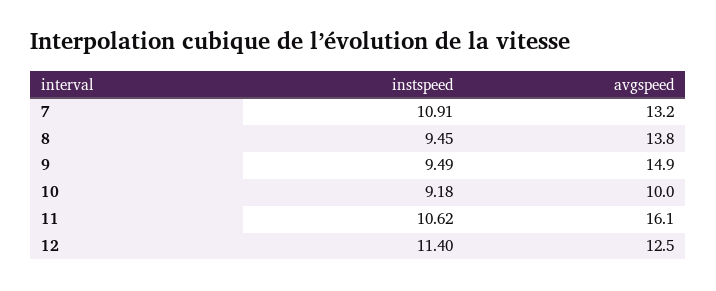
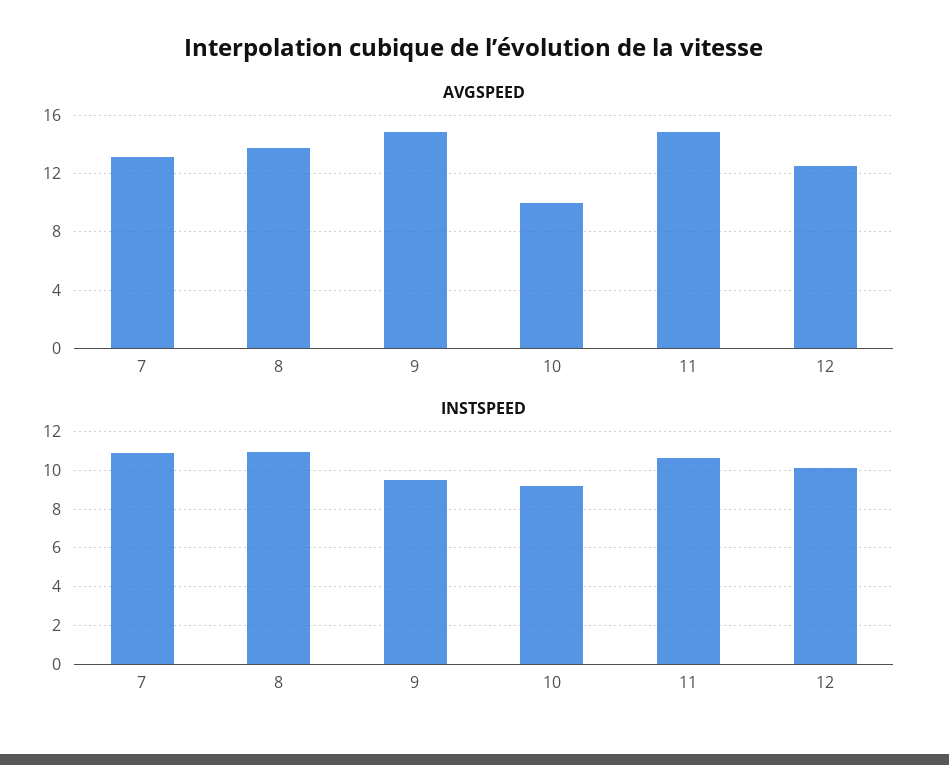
instspeed, 8: 9.45 -> 11
avgspeed, 11: 16.1 -> 15
instspeed, 12: 11.4 -> 10

